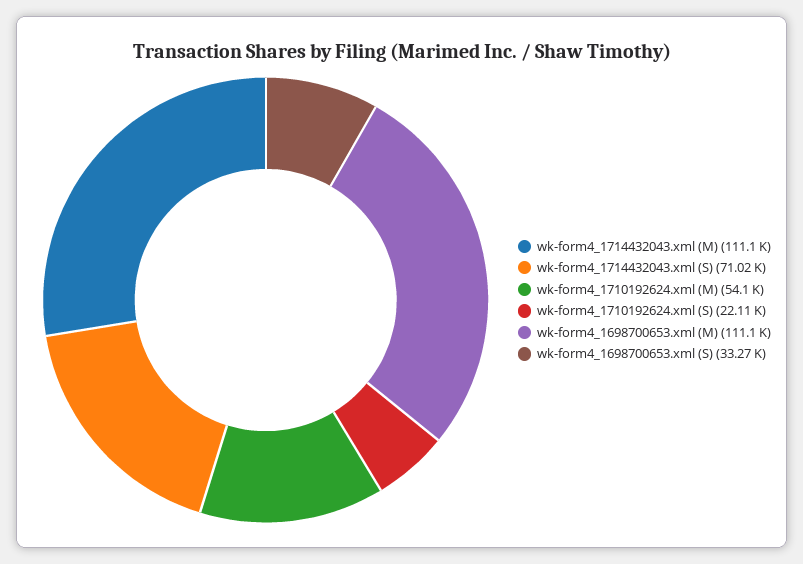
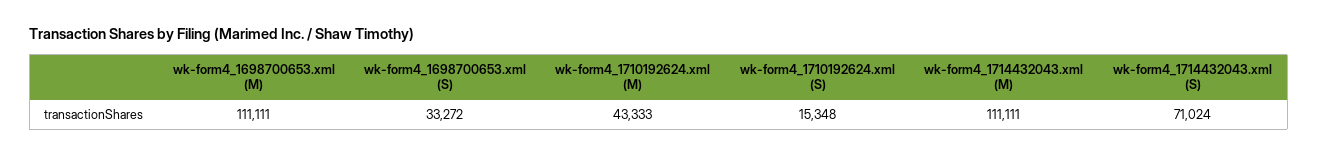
wk-form4_1710192624.xml (M): 54100 -> 43333
wk-form4_1710192624.xml (S): 22110 -> 15348

